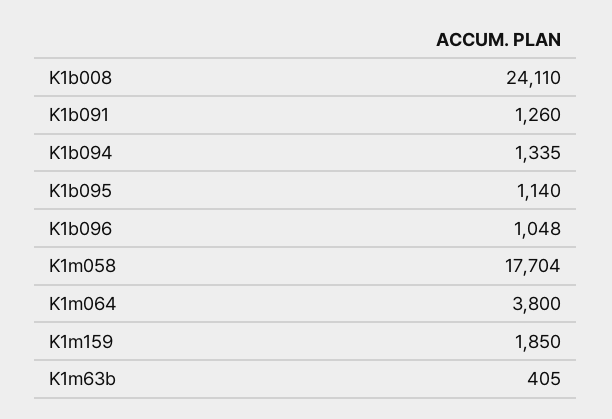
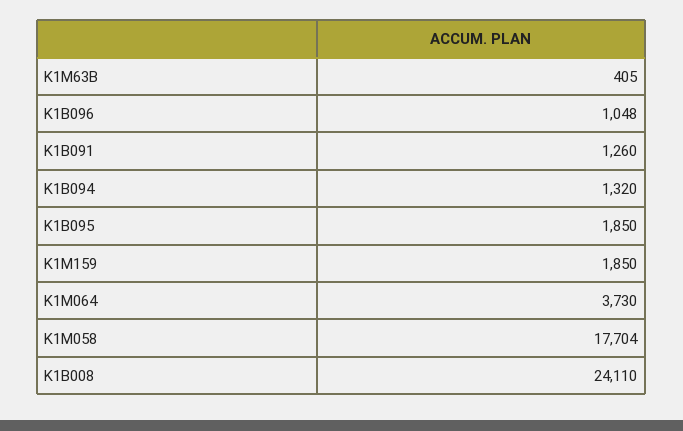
K1b094: 1335 -> 1320
K1b095: 1140 -> 1850
K1m064: 3800 -> 3730

